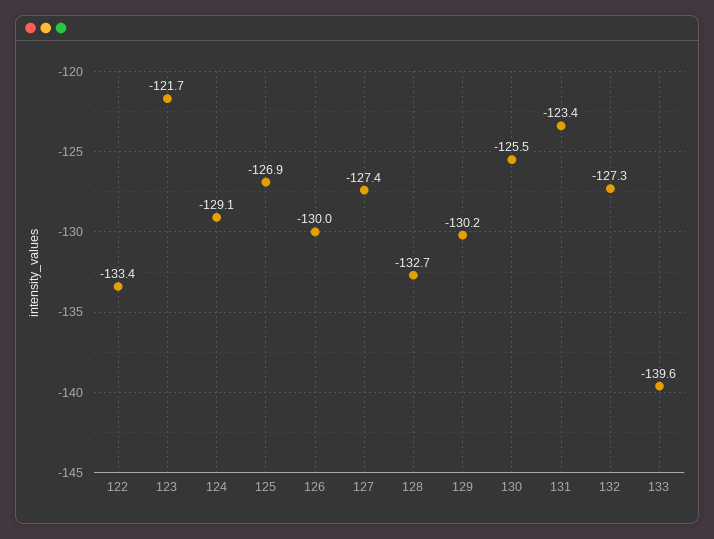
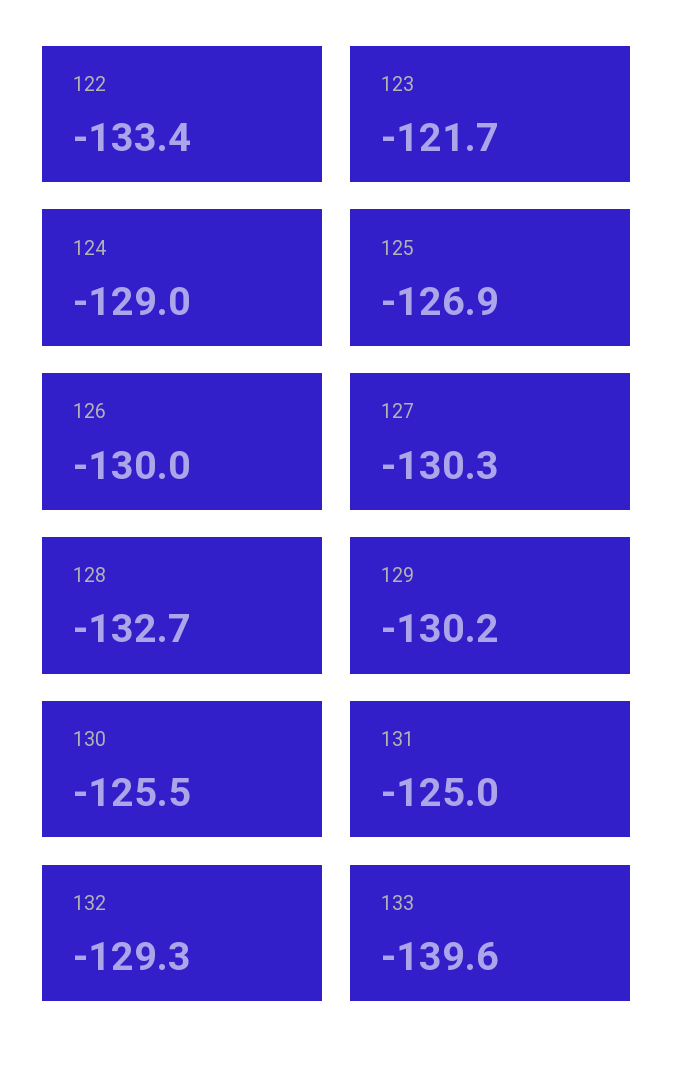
124: -129.1 -> -129
127: -127.4 -> -130.3
131: -123.4 -> -125
132: -127.3 -> -129.3

